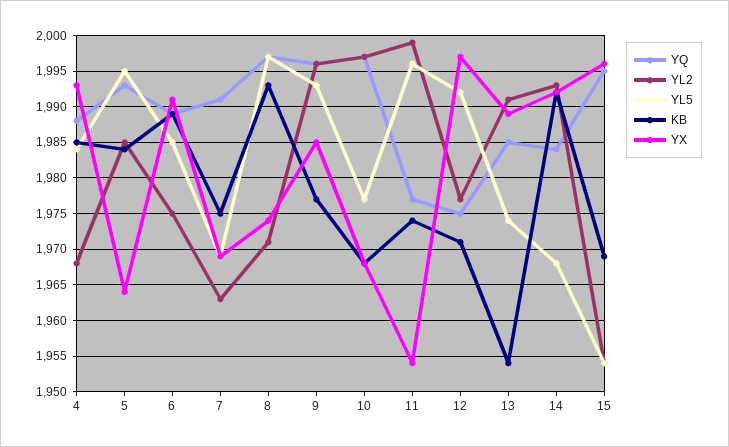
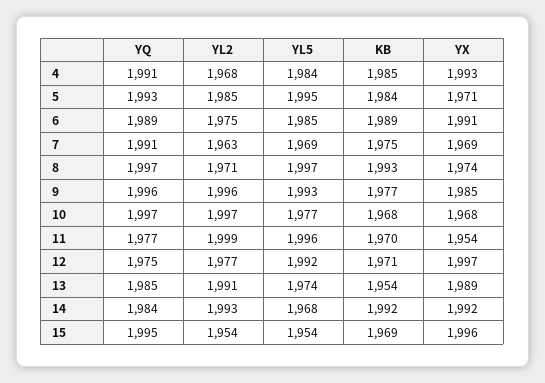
YQ, 4: 1988 -> 1991
YX, 5: 1964 -> 1971
KB, 11: 1974 -> 1970

